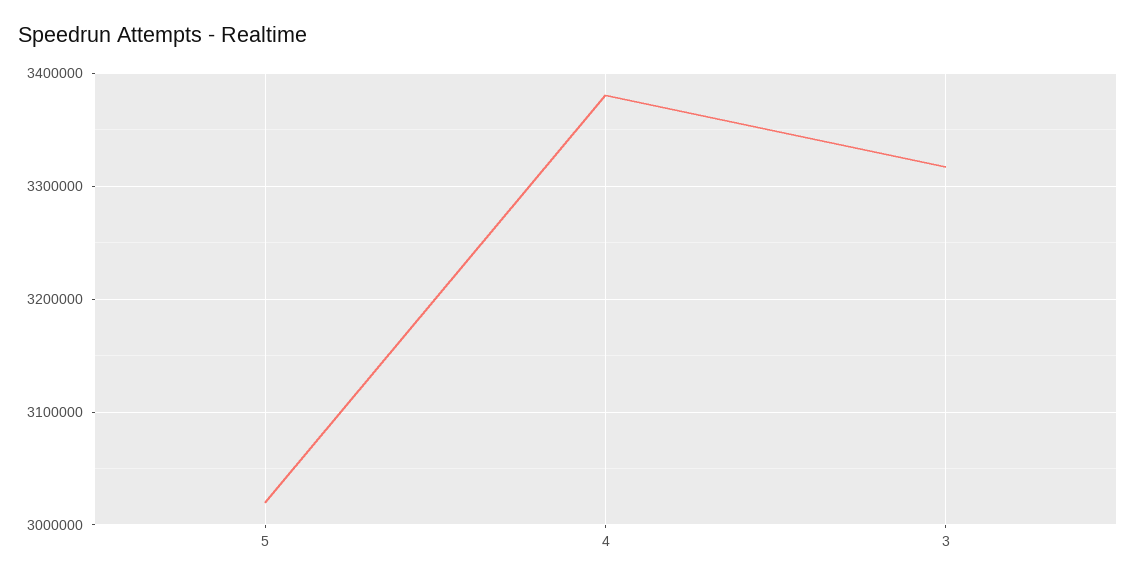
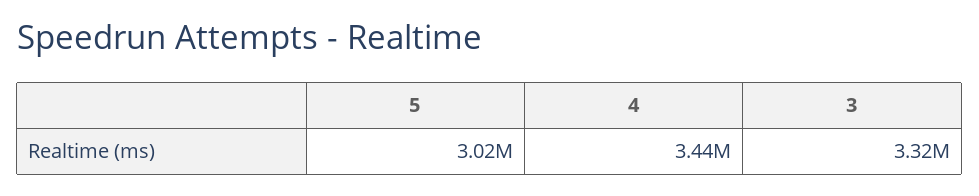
4: 3380000 -> 3440000

